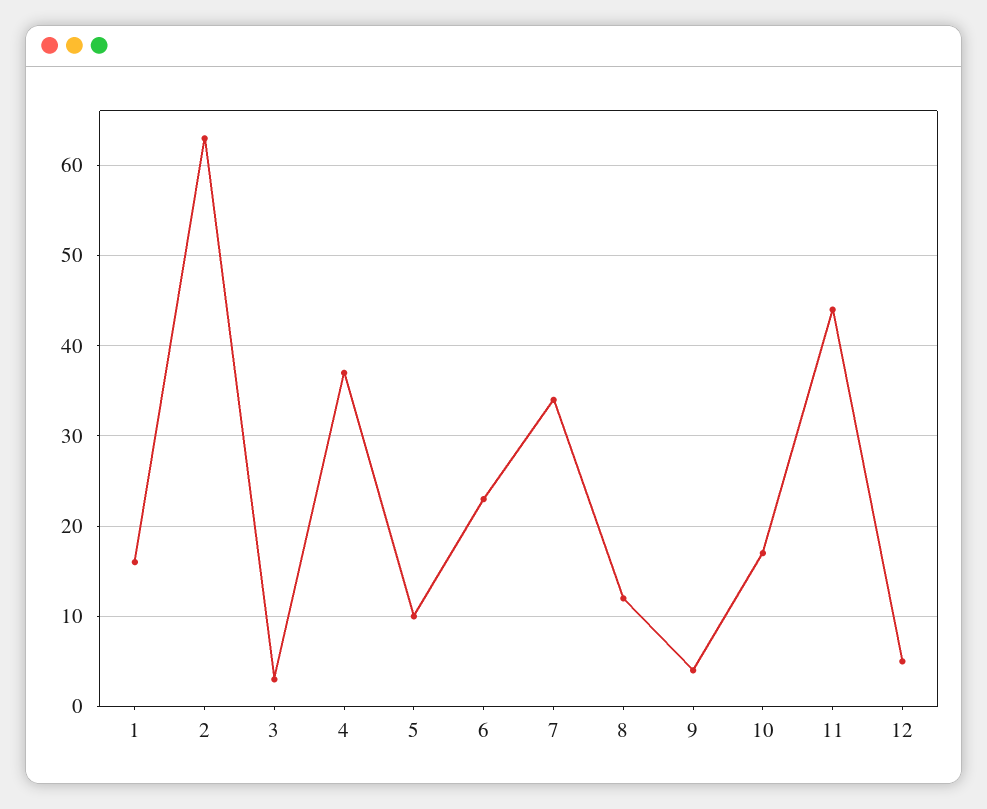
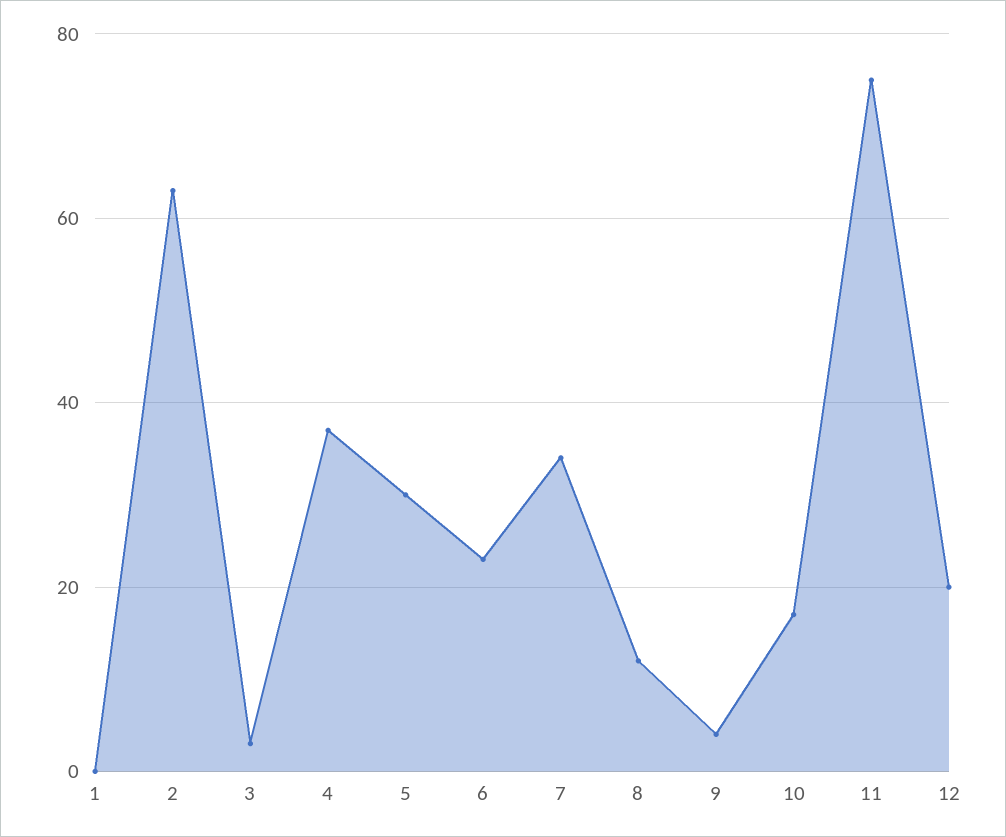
1: 16 -> 0
5: 10 -> 30
11: 44 -> 75
12: 5 -> 20

